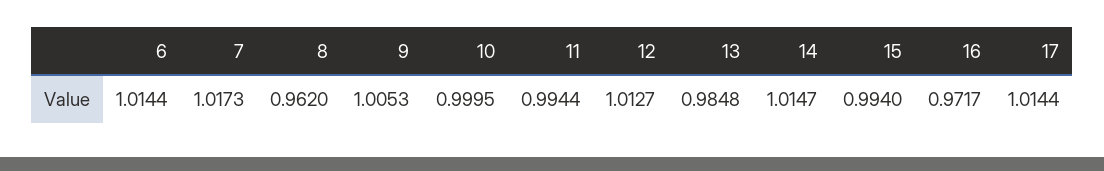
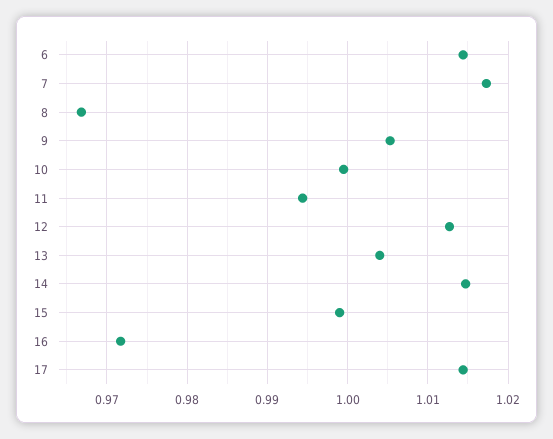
8: 0.962 -> 0.967
13: 0.9848 -> 1.004
15: 0.994 -> 0.999

